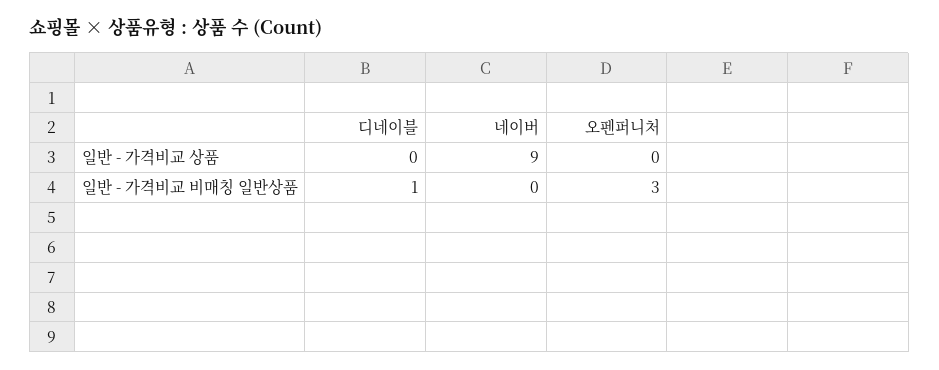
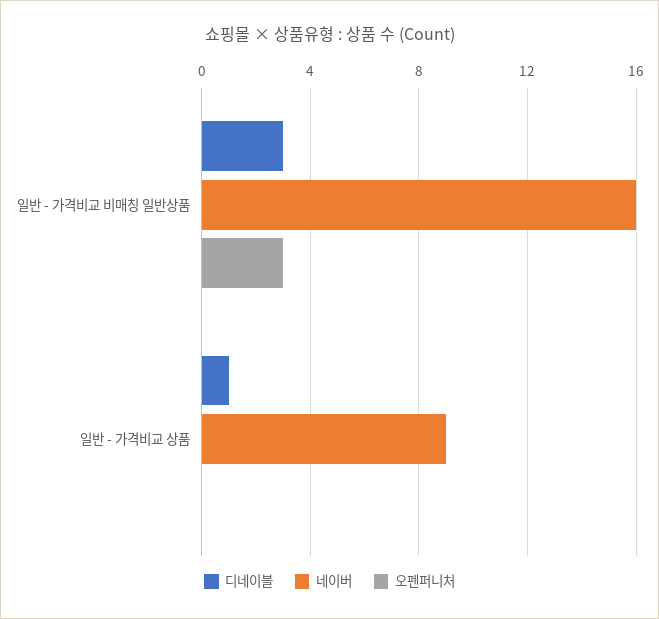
디네이블, 일반 - 가격비교 상품: 0 -> 1
디네이블, 일반 - 가격비교 비매칭 일반상품: 1 -> 3
네이버, 일반 - 가격비교 비매칭 일반상품: 0 -> 16

